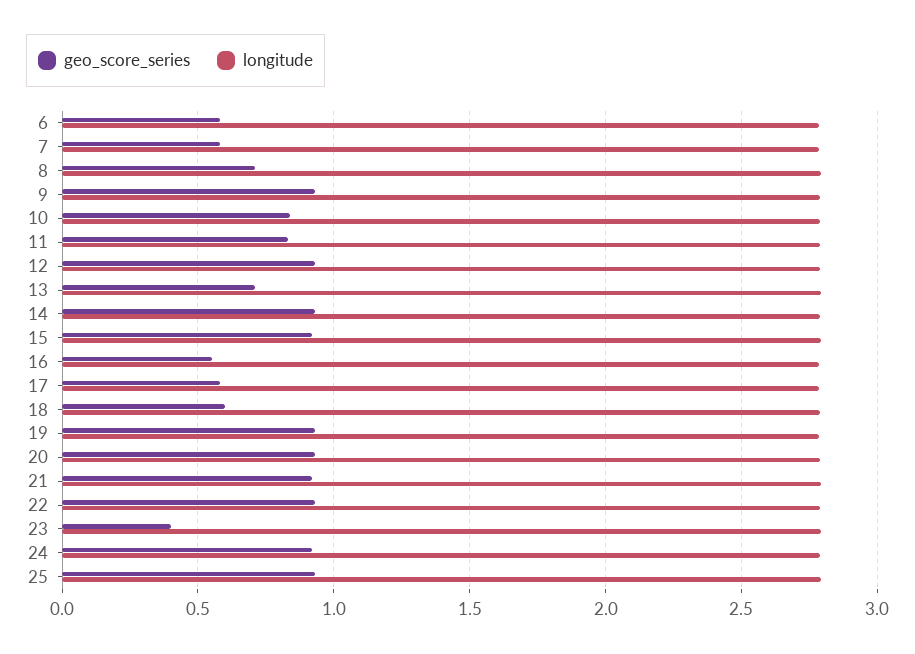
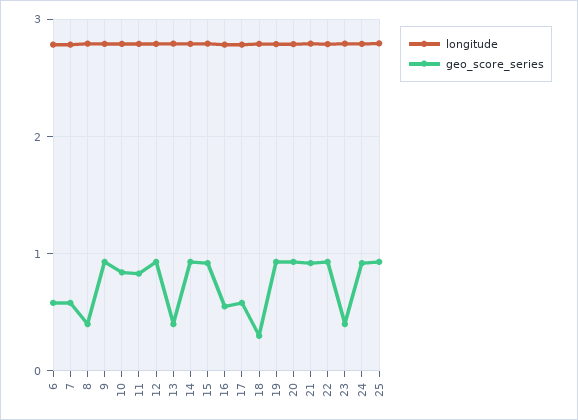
geo_score_series, 8: 0.7 -> 0.4
geo_score_series, 13: 0.7 -> 0.4
geo_score_series, 18: 0.6 -> 0.3

